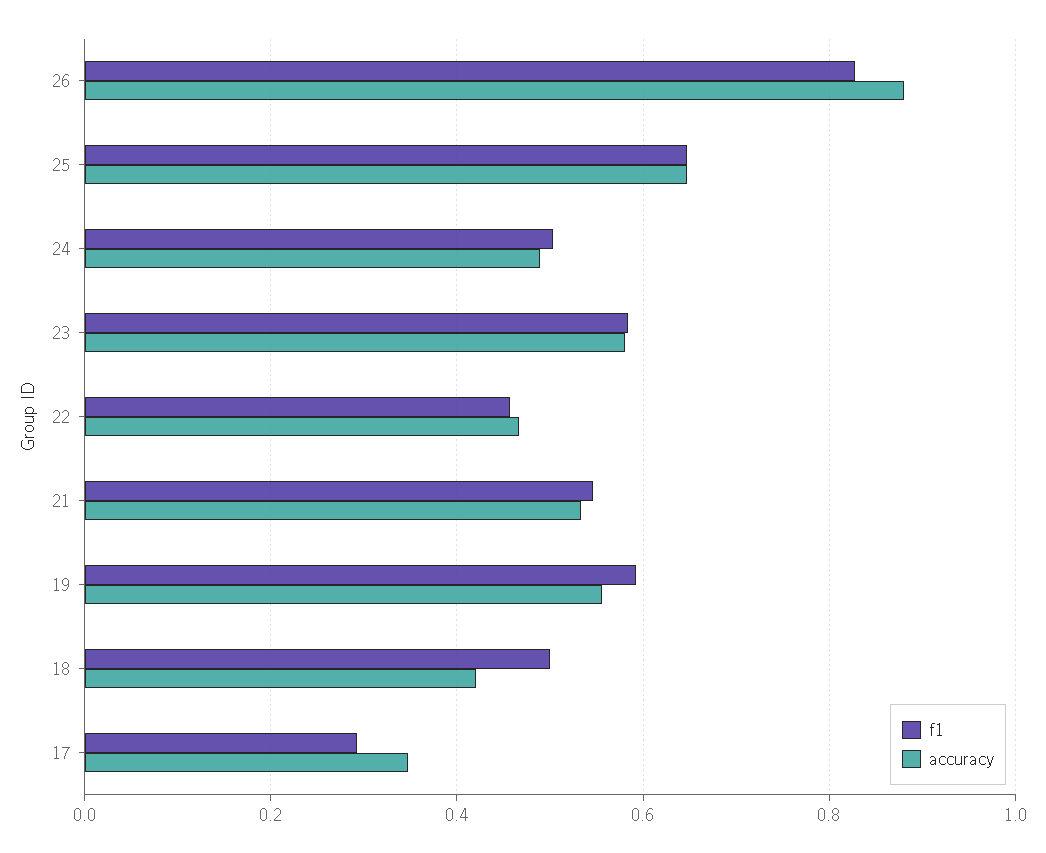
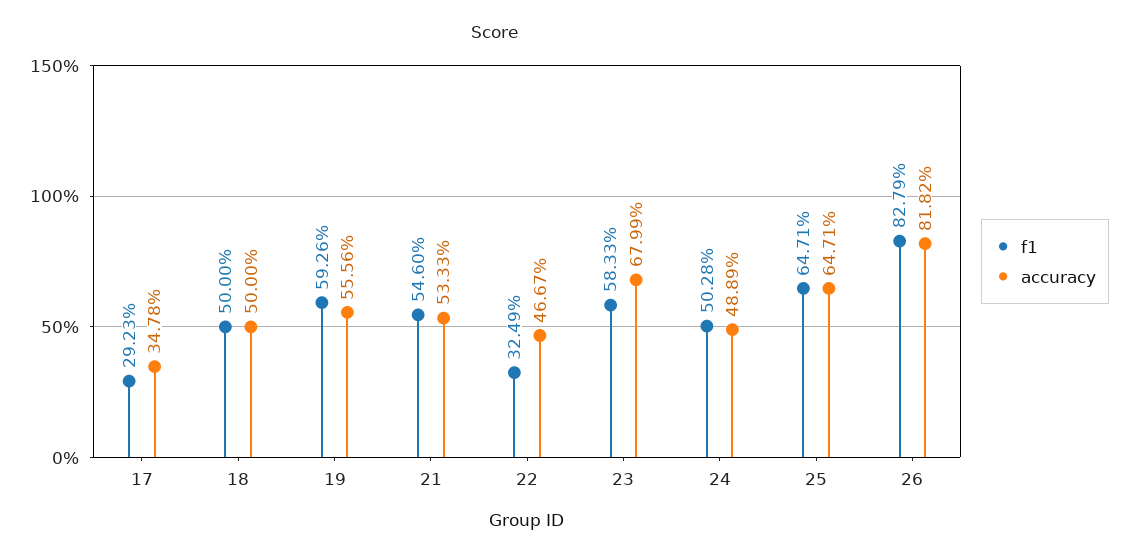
accuracy, 26: 0.88 -> 0.8182
accuracy, 23: 0.58 -> 0.6799
f1, 22: 0.46 -> 0.3249
accuracy, 18: 0.42 -> 0.5

